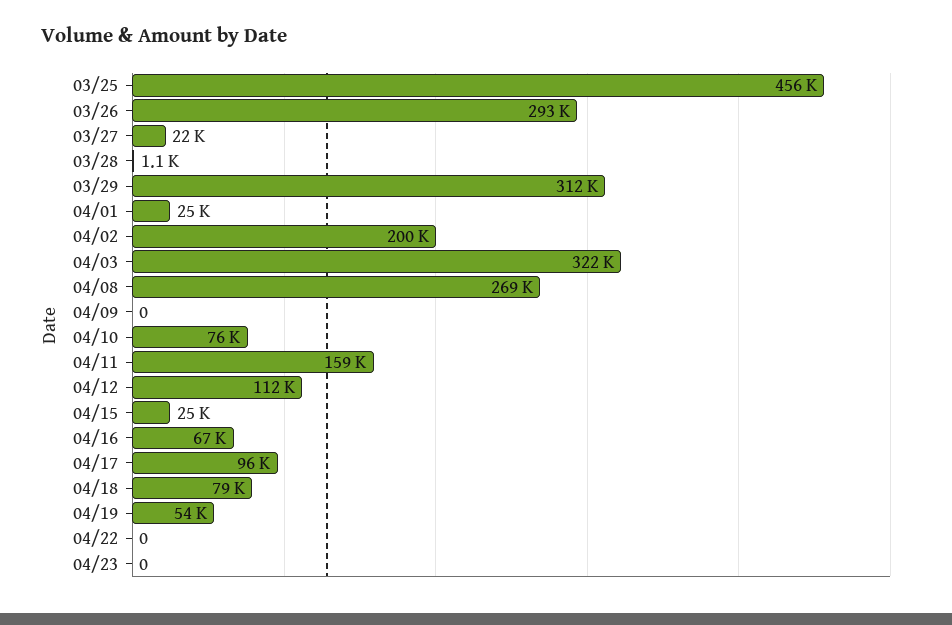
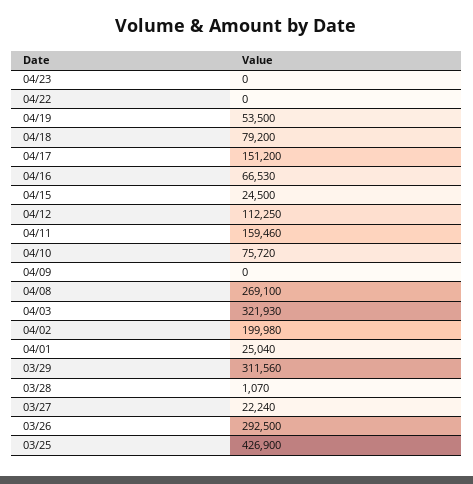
03/25: 456000 -> 426900
04/17: 96000 -> 151200

